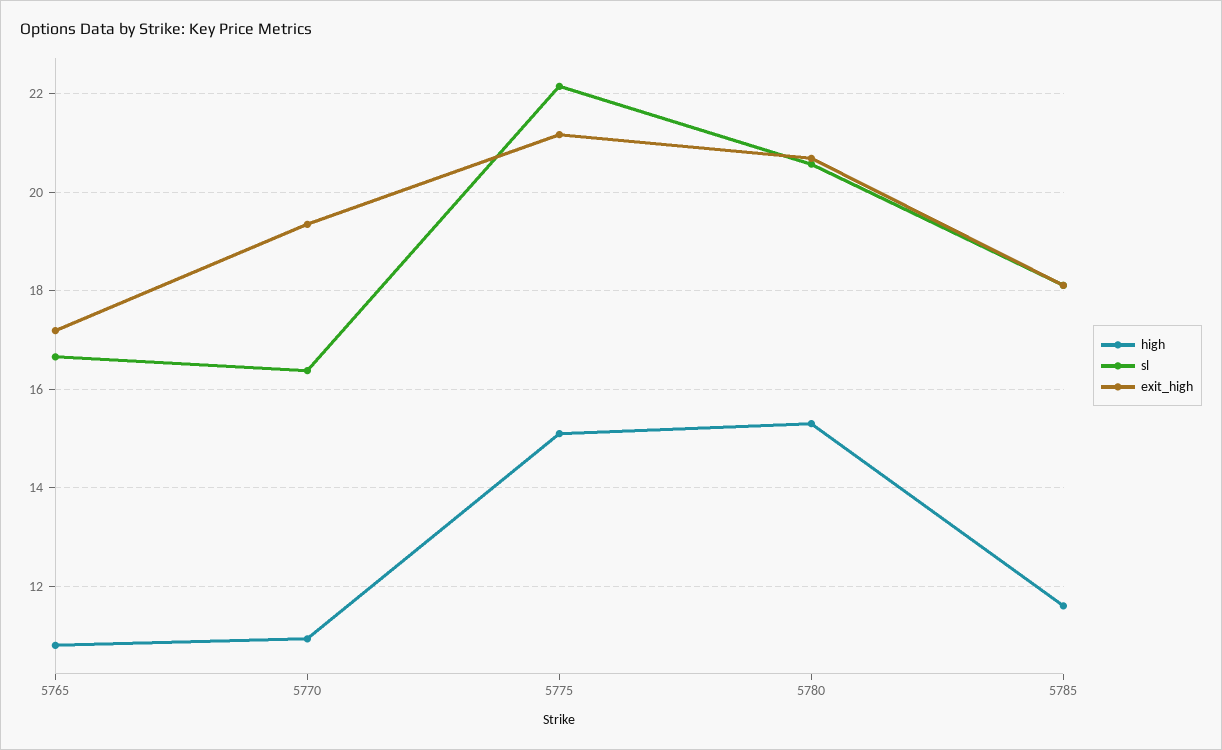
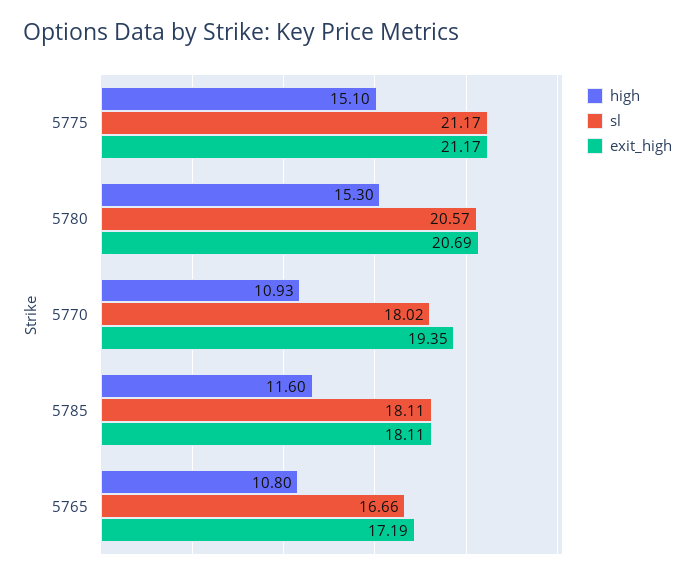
sl, 5770: 16.4 -> 18.02
sl, 5775: 22.2 -> 21.17

